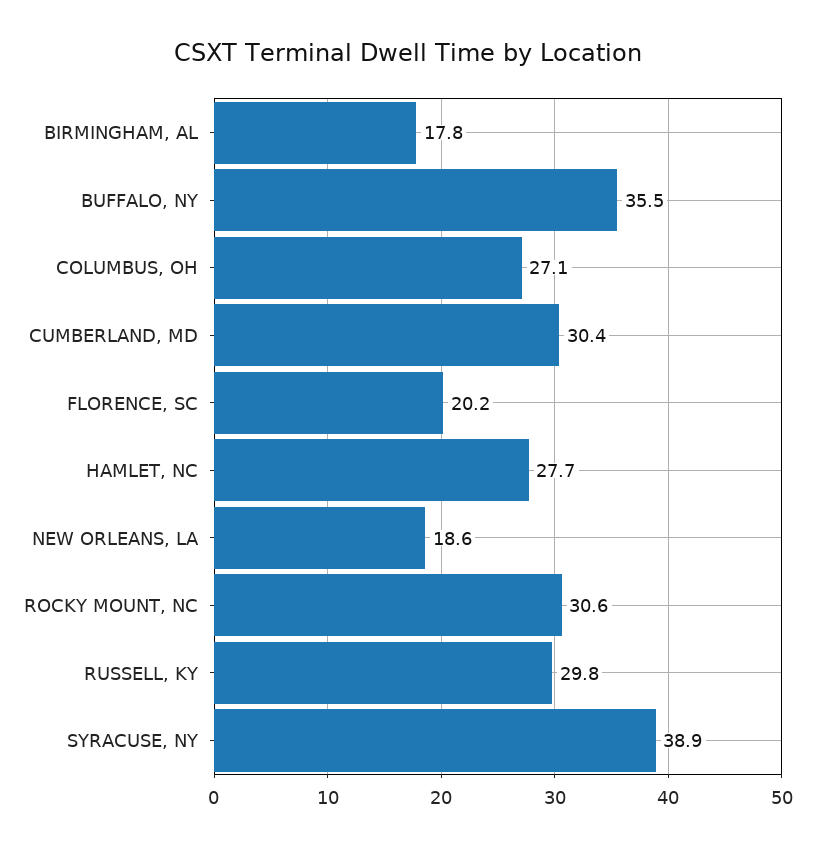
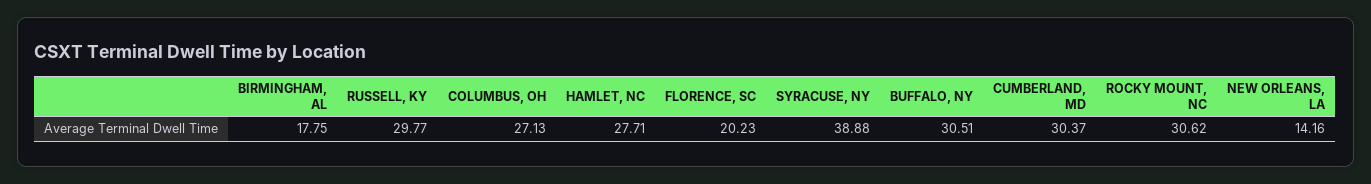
BUFFALO, NY: 35.5 -> 30.51
NEW ORLEANS, LA: 18.6 -> 14.16

